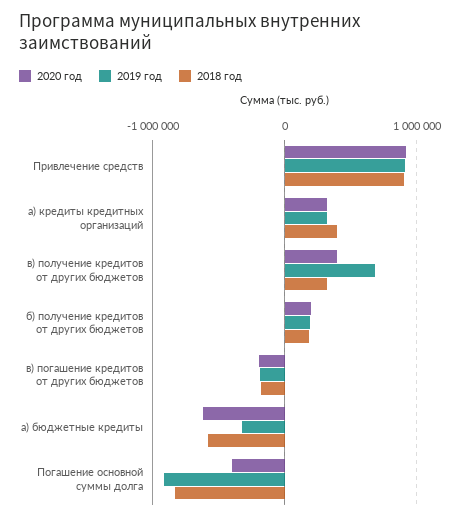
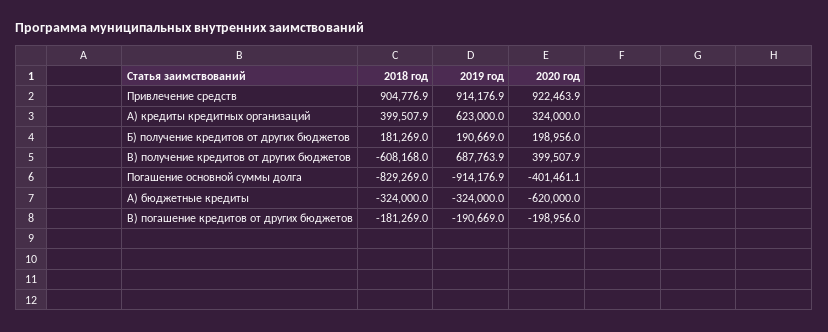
2019 год, а) кредиты кредитных организаций: 300000 -> 623000
2018 год, в) получение кредитов от других бюджетов: 300000 -> -608168
2018 год, а) бюджетные кредиты: -600000 -> -324000

